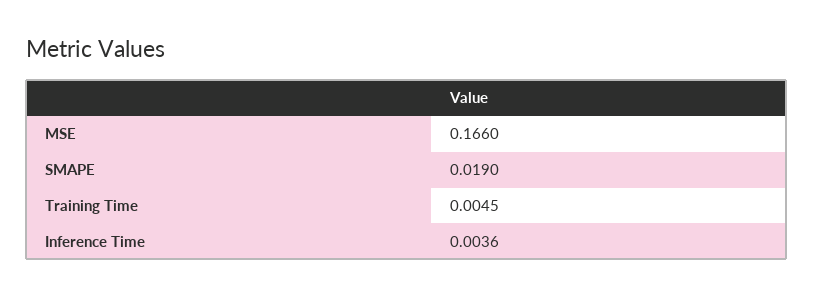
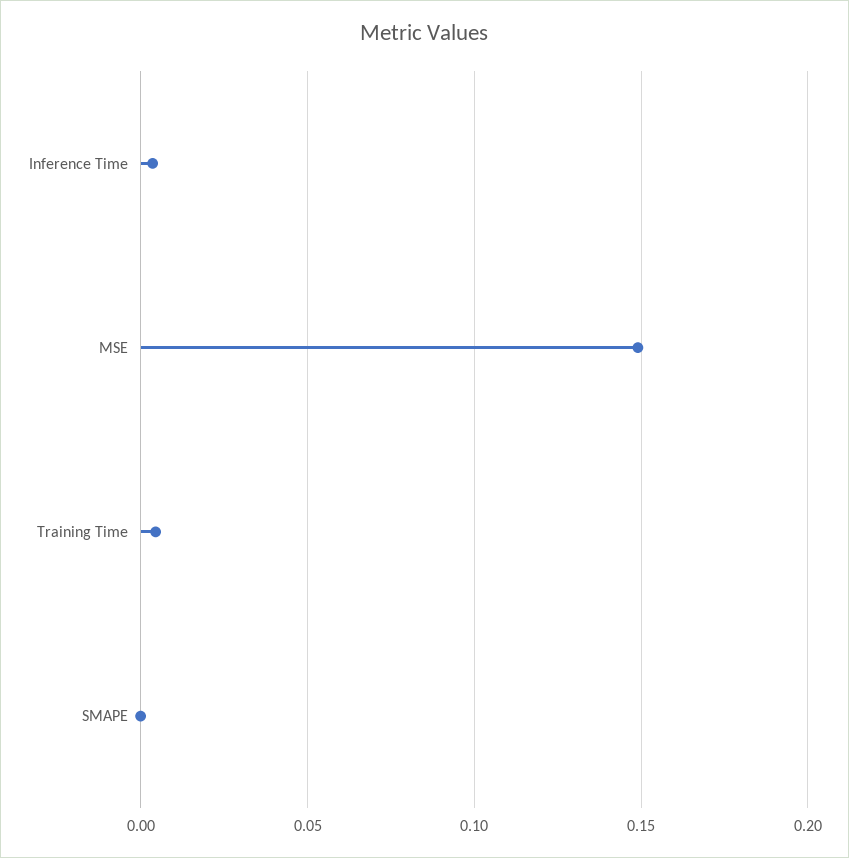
MSE: 0.166 -> 0.15
SMAPE: 0.019 -> 0

